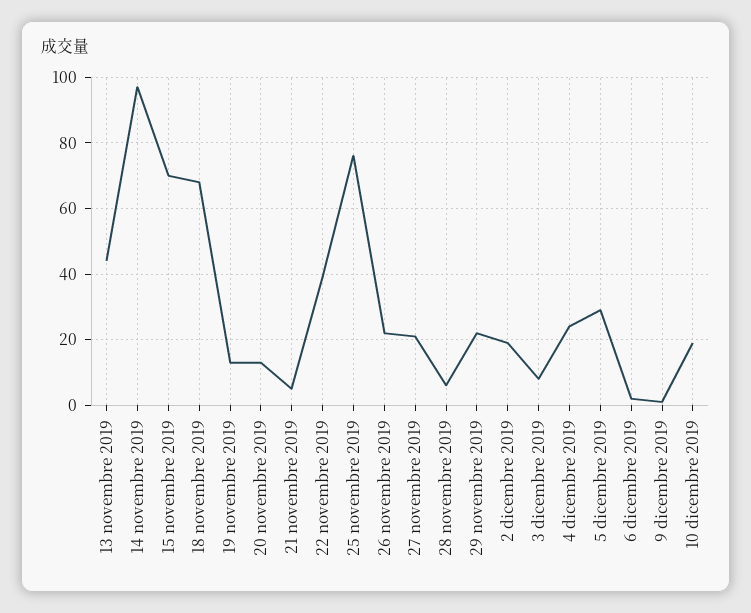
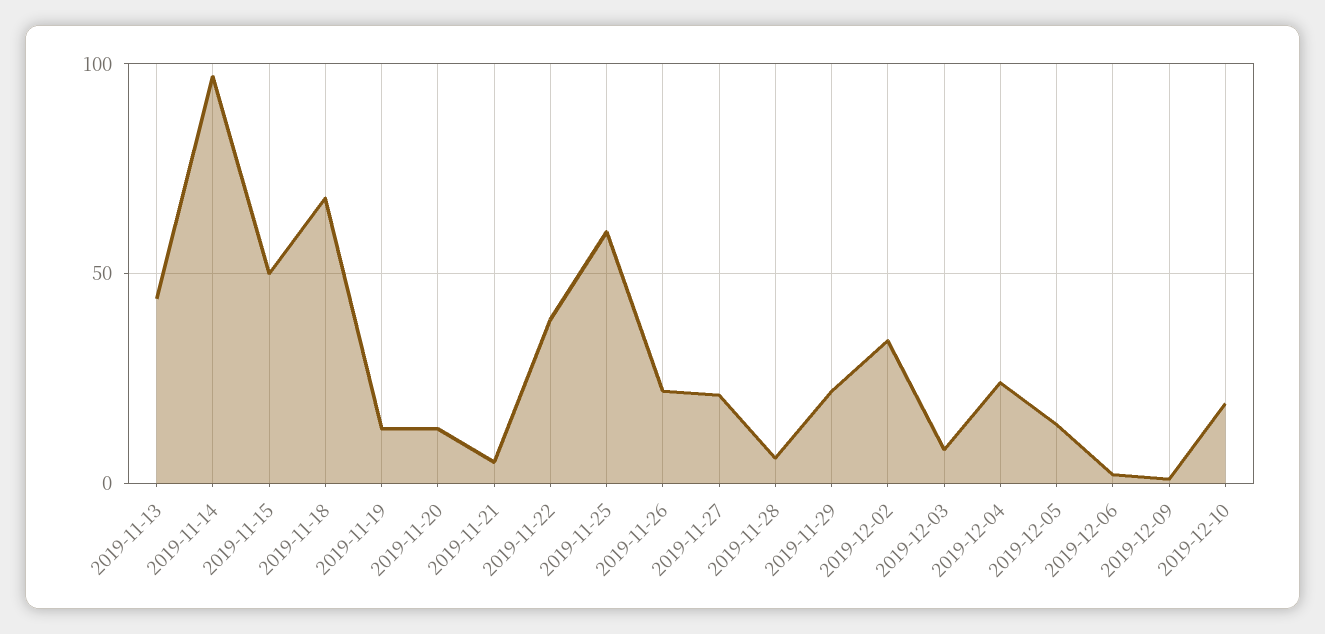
15 novembre 2019: 70 -> 50
25 novembre 2019: 75 -> 60
2 dicembre 2019: 20 -> 35
5 dicembre 2019: 30 -> 15

